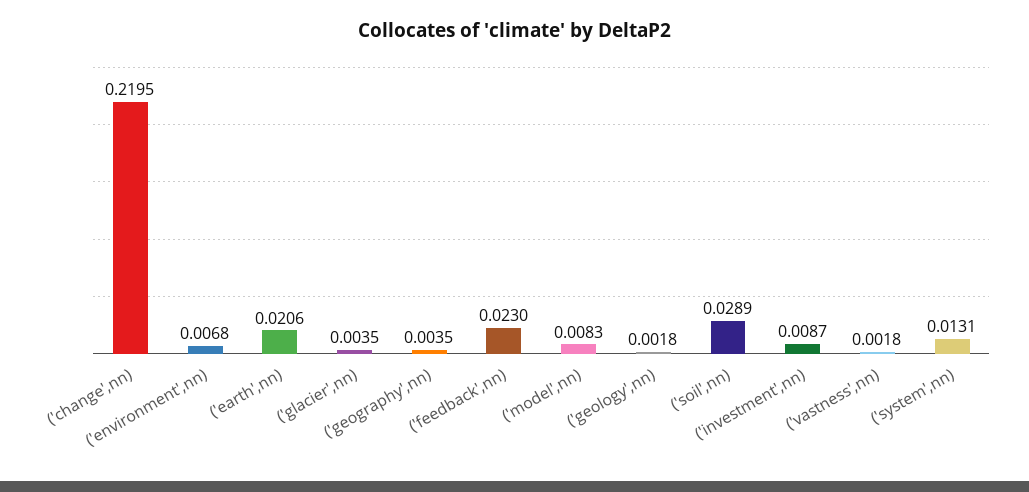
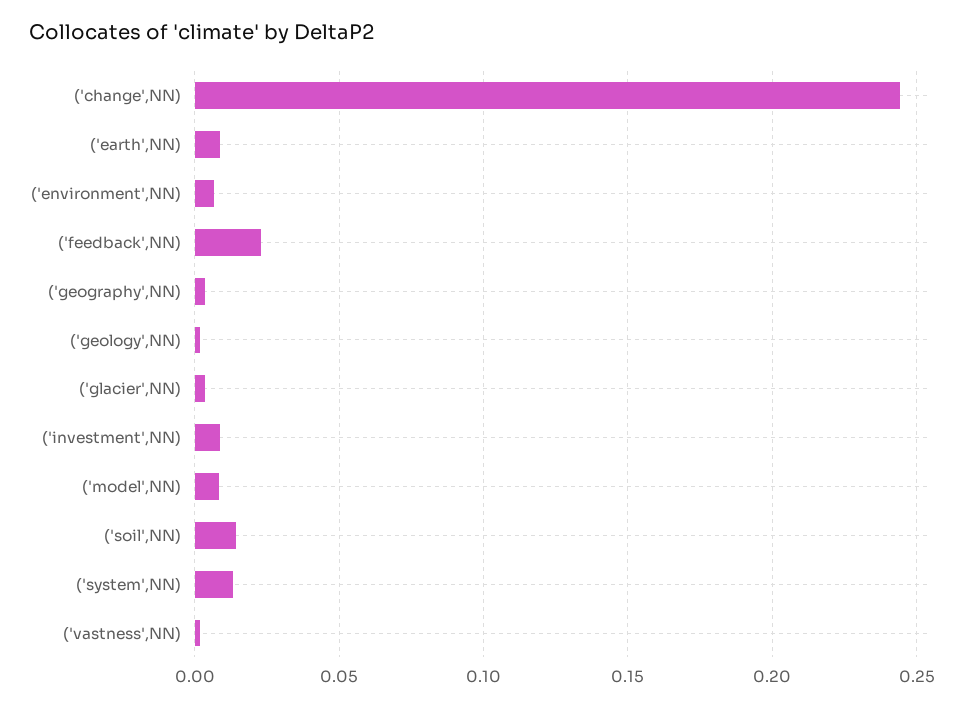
('change',nn): 0.2195 -> 0.245
('earth',nn): 0.0206 -> 0.01
('soil',nn): 0.0289 -> 0.015

